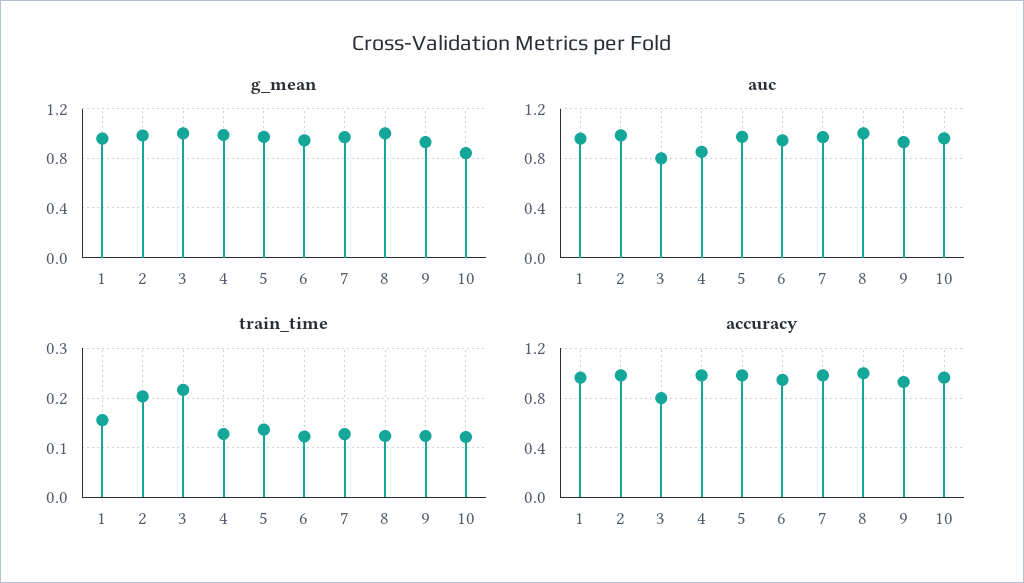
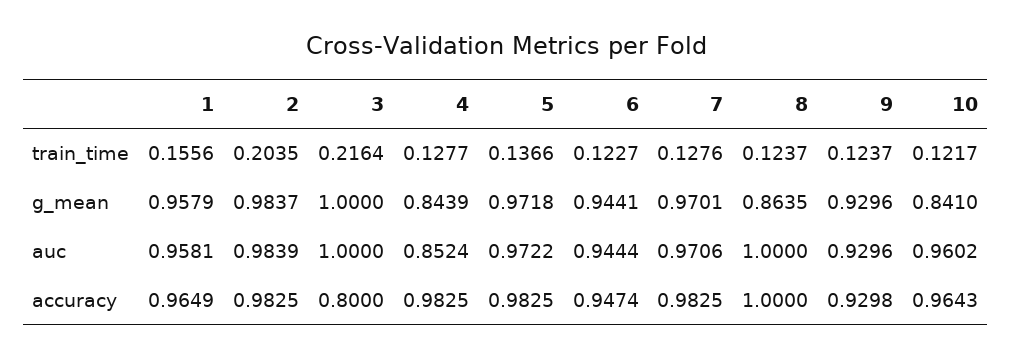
g_mean, 4: 1 -> 0.8439
g_mean, 8: 1 -> 0.8635
auc, 3: 0.8 -> 1

